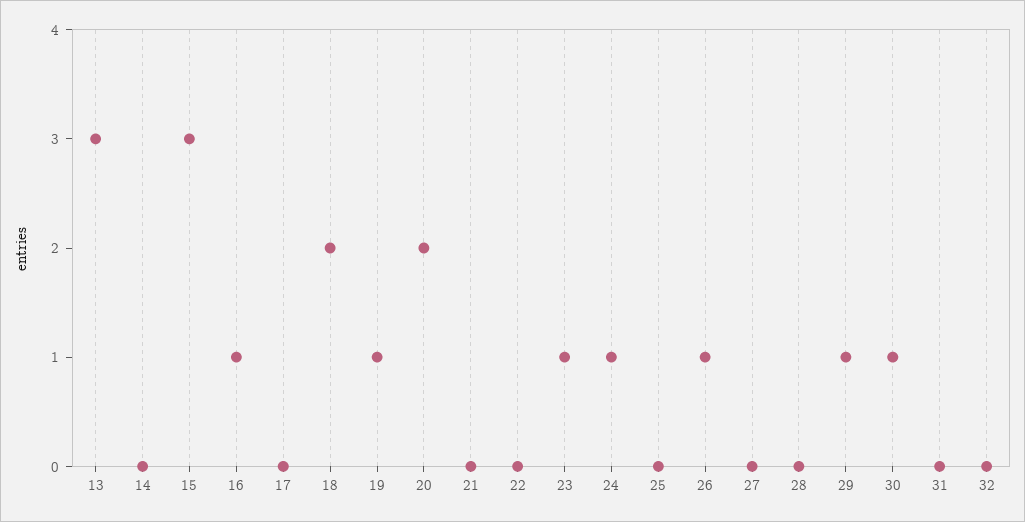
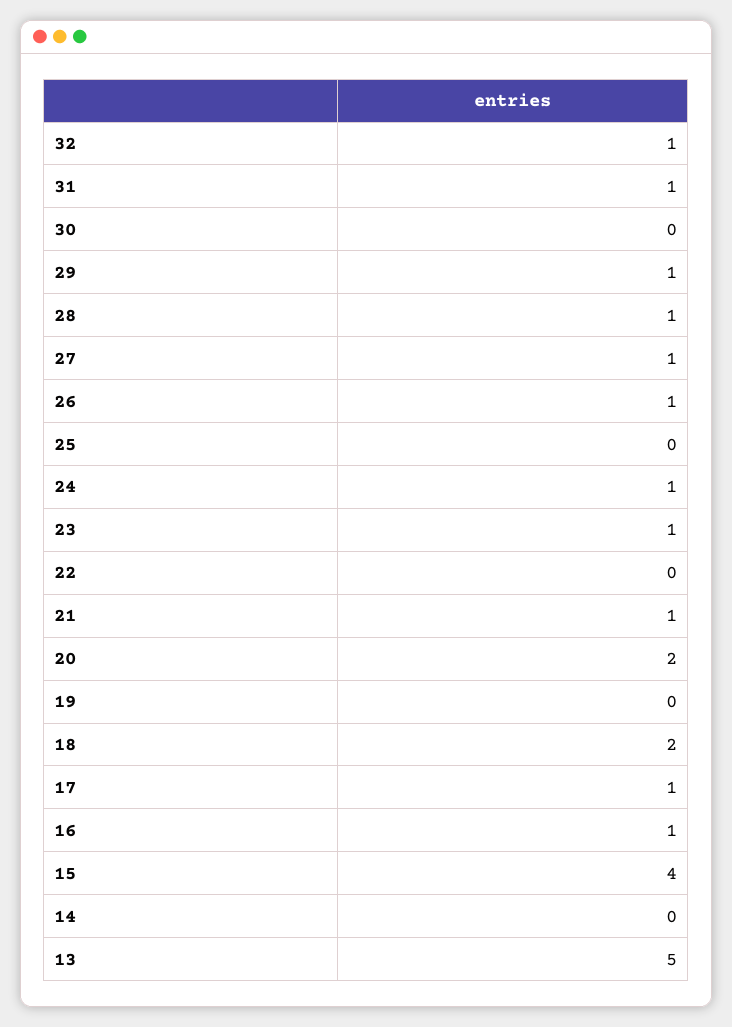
13: 3 -> 5
15: 3 -> 4
17: 0 -> 1
19: 1 -> 0
21: 0 -> 1
27: 0 -> 1
28: 0 -> 1
30: 1 -> 0
31: 0 -> 1
32: 0 -> 1

